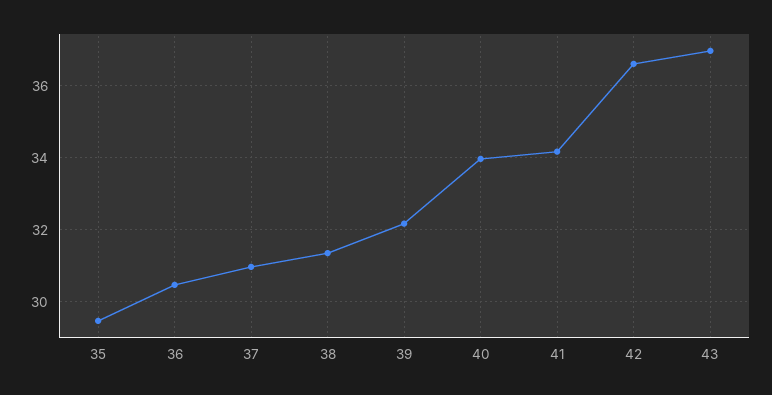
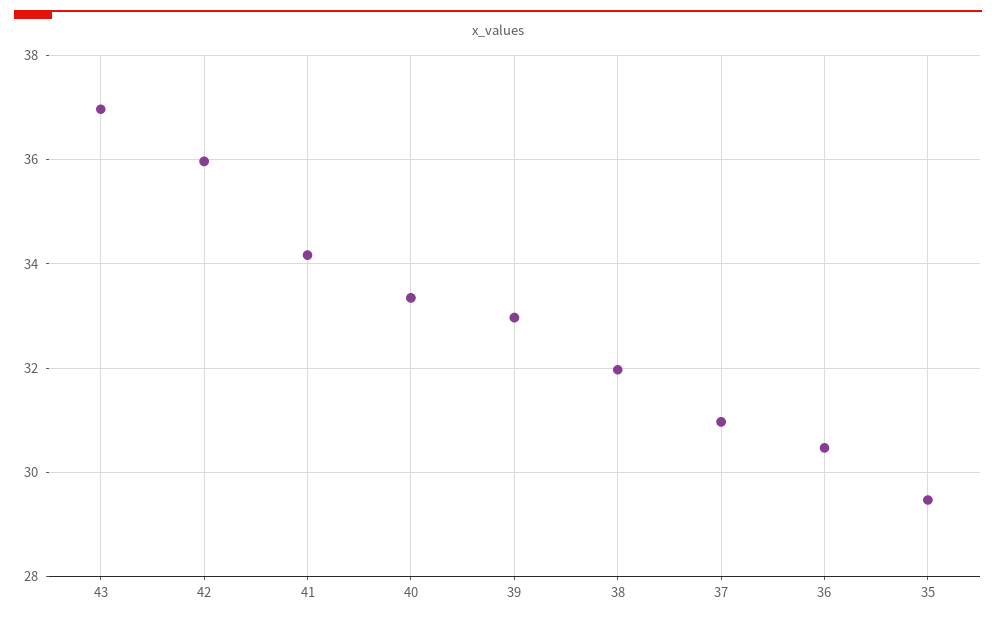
38: 31.4 -> 32
39: 32.2 -> 33
40: 34 -> 33.4
42: 36.6 -> 36

